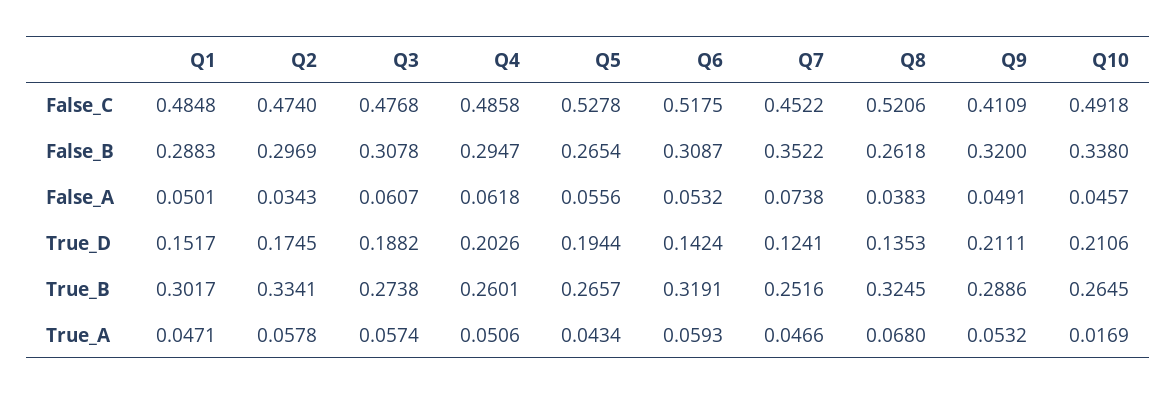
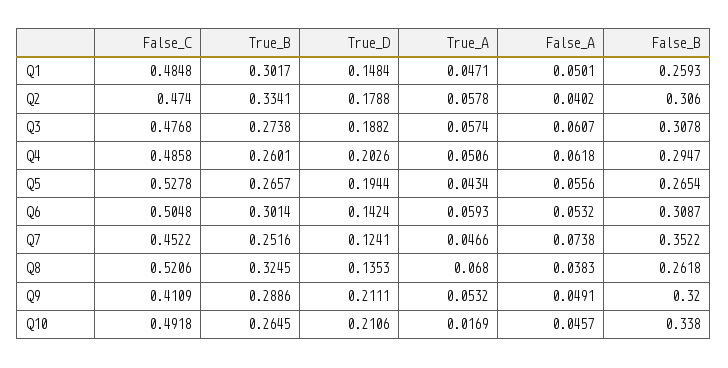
Q6, False_C: 0.5175 -> 0.5048
Q1, False_B: 0.2883 -> 0.2593
Q2, False_B: 0.2969 -> 0.306
Q2, False_A: 0.0343 -> 0.0402
Q1, True_D: 0.1517 -> 0.1484
Q2, True_D: 0.1745 -> 0.1788
Q6, True_B: 0.3191 -> 0.3014

